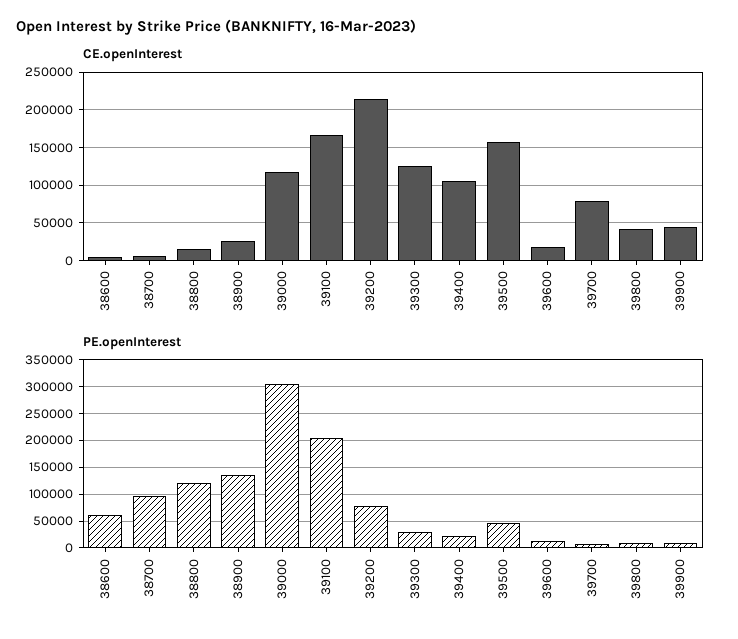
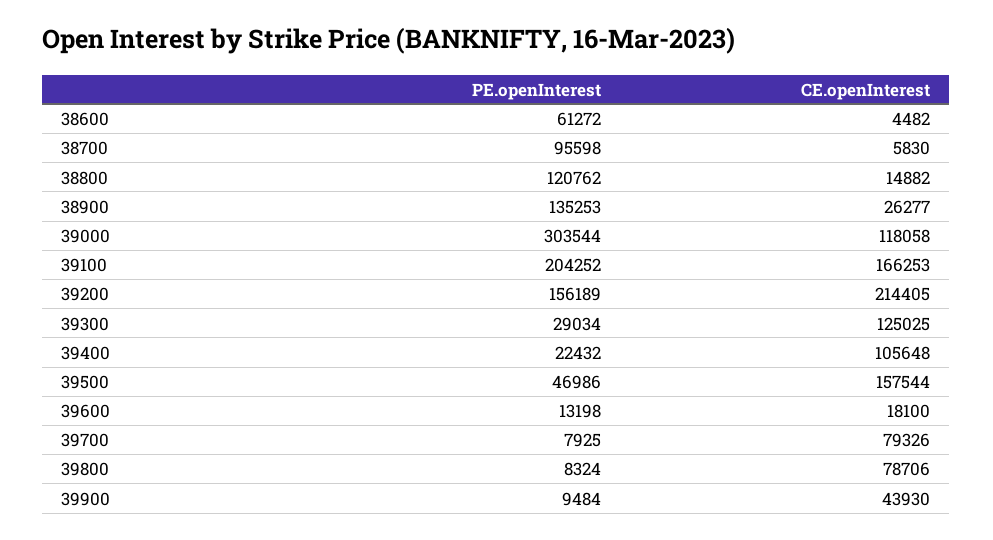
CE.openInterest, 39800: 40000 -> 78706
PE.openInterest, 39200: 75000 -> 156189

